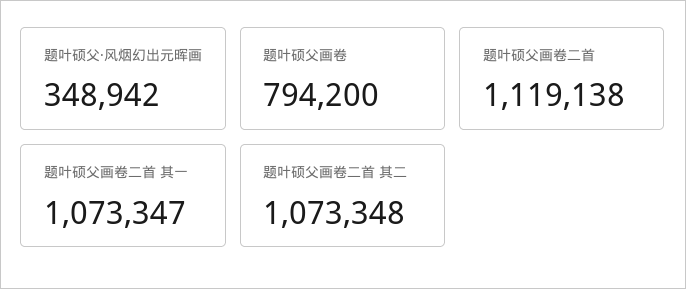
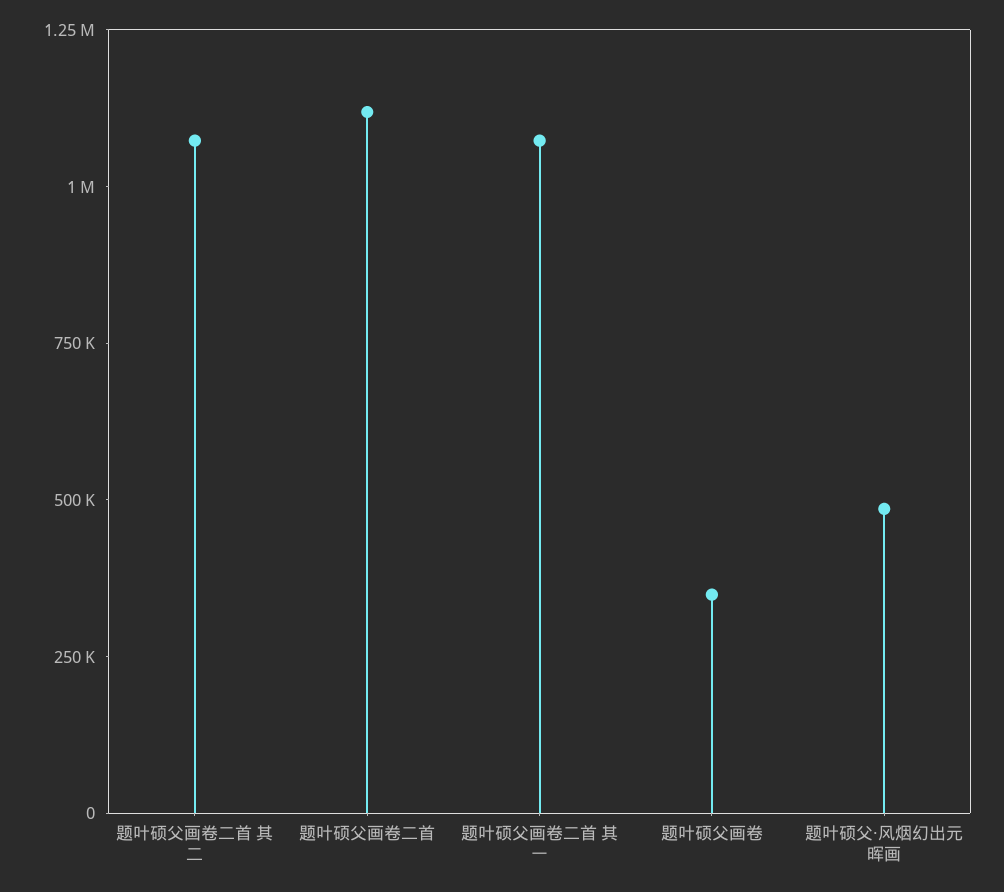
题叶硕父·风烟幻出元晖画: 348942 -> 500000
题叶硕父画卷: 794200 -> 350000

